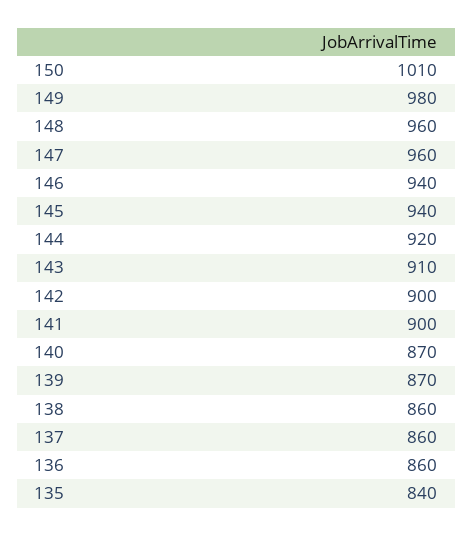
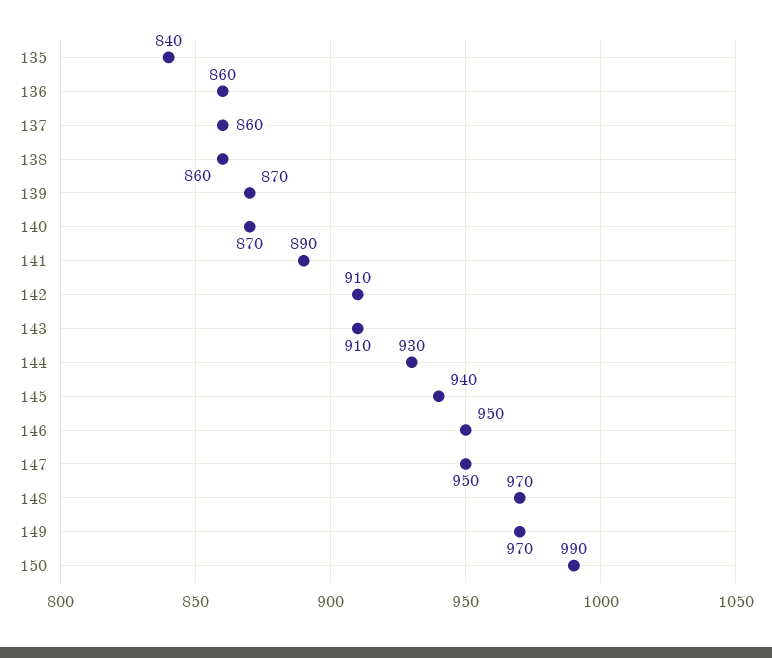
150: 1010 -> 990
149: 980 -> 970
148: 960 -> 970
147: 960 -> 950
146: 940 -> 950
144: 920 -> 930
142: 900 -> 910
141: 900 -> 890

